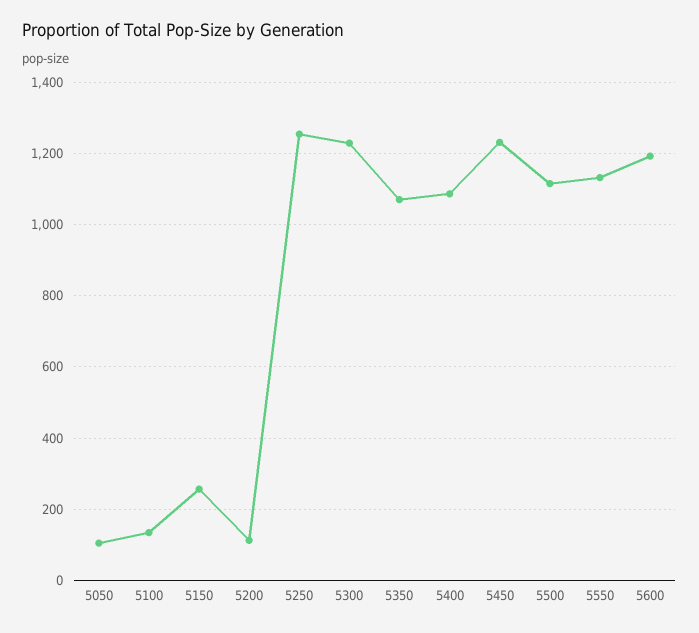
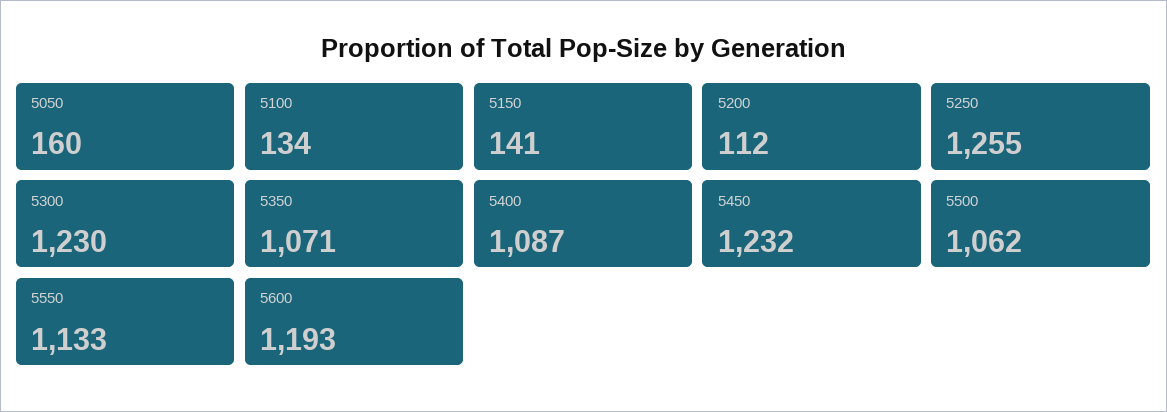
5050: 100 -> 160
5150: 260 -> 141
5500: 1120 -> 1062

